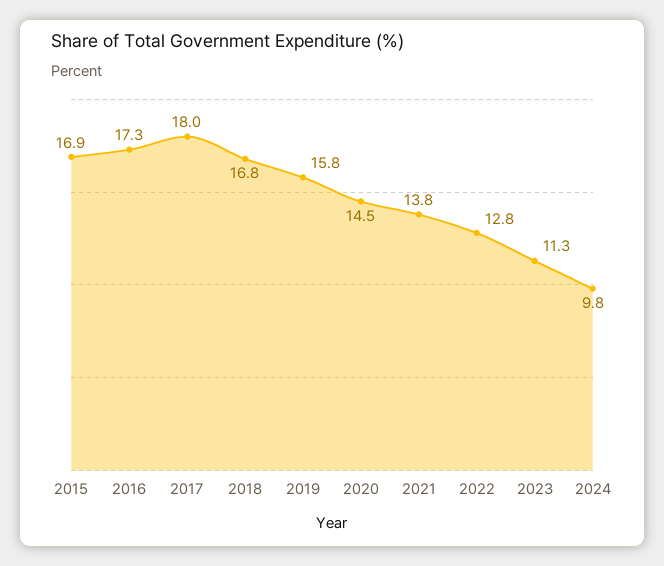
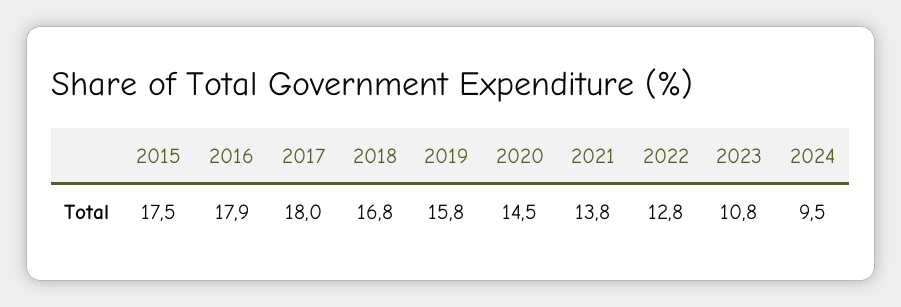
2015: 16.9 -> 17.5
2016: 17.3 -> 17.9
2023: 11.3 -> 10.8
2024: 9.8 -> 9.5

